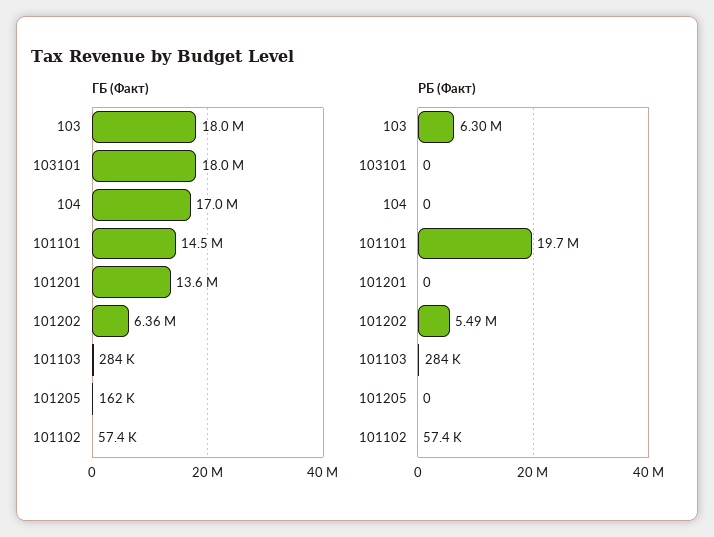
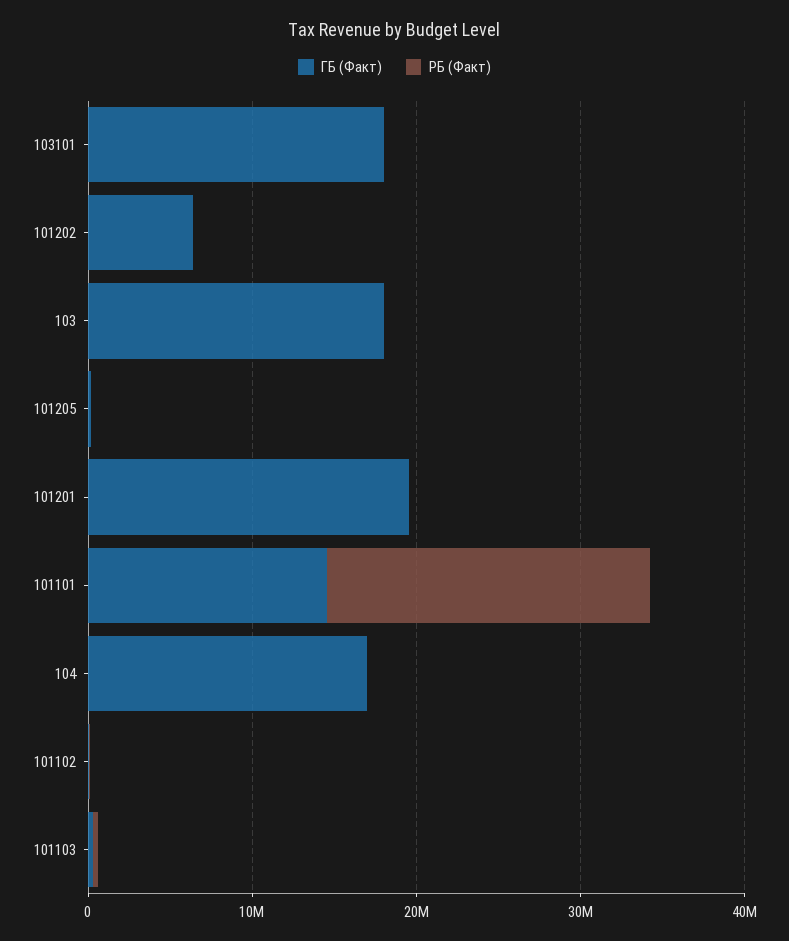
ГБ (Факт), 101201: 13600000 -> 20000000
РБ (Факт), 103: 6300000 -> 0
РБ (Факт), 101202: 5490000 -> 0

